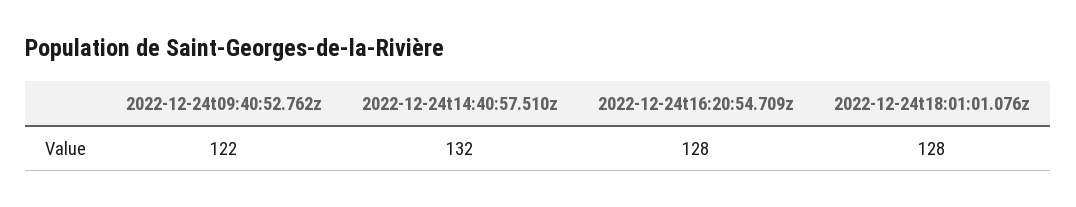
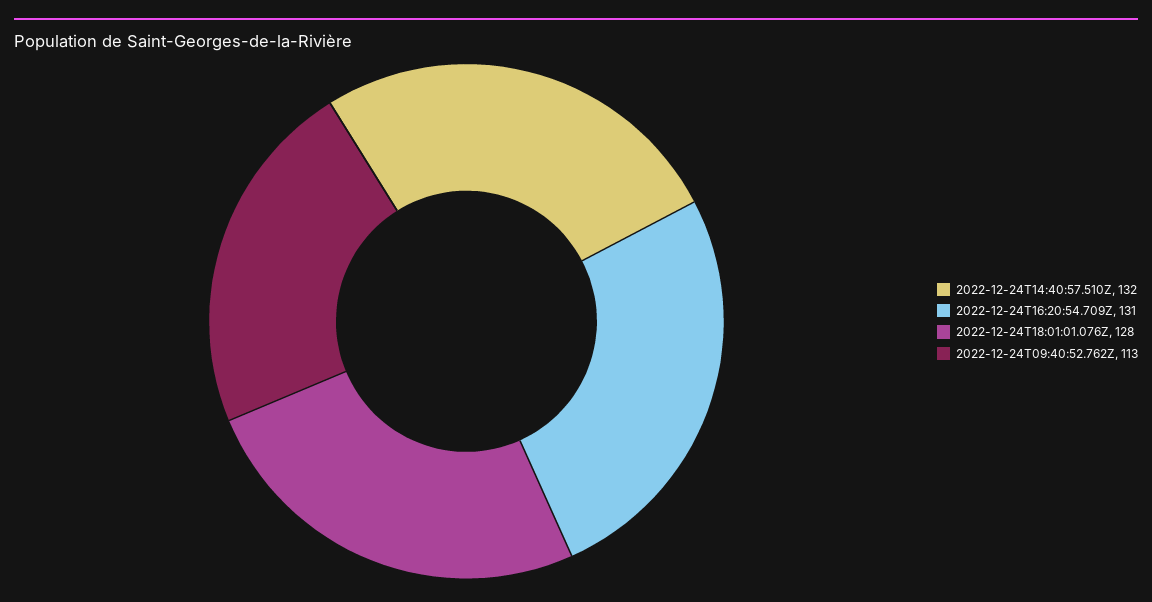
2022-12-24t09:40:52.762z: 122 -> 113
2022-12-24t16:20:54.709z: 128 -> 131

